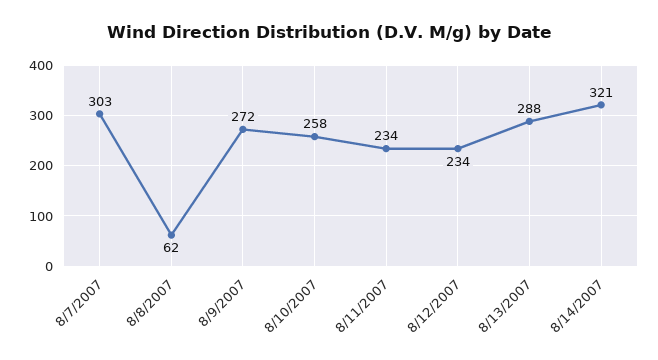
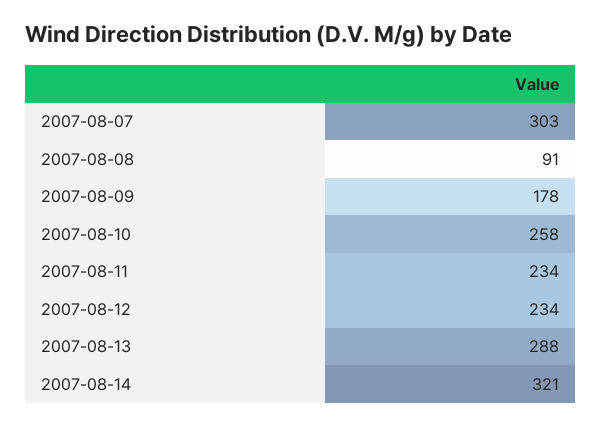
8/8/2007: 62 -> 91
8/9/2007: 272 -> 178

